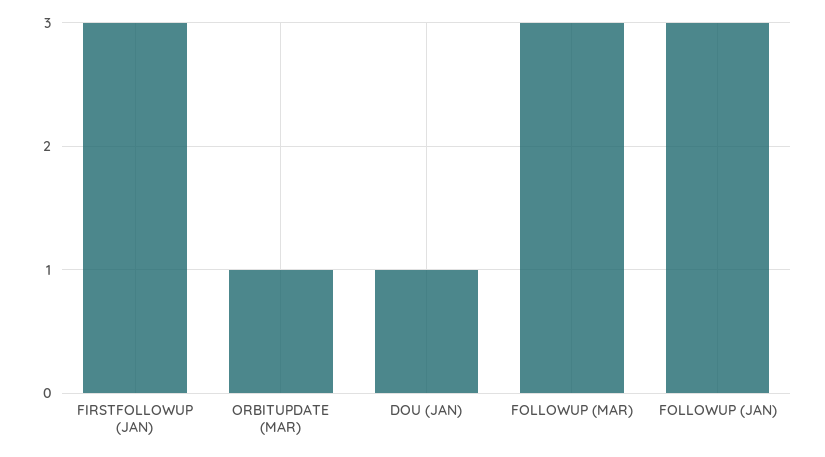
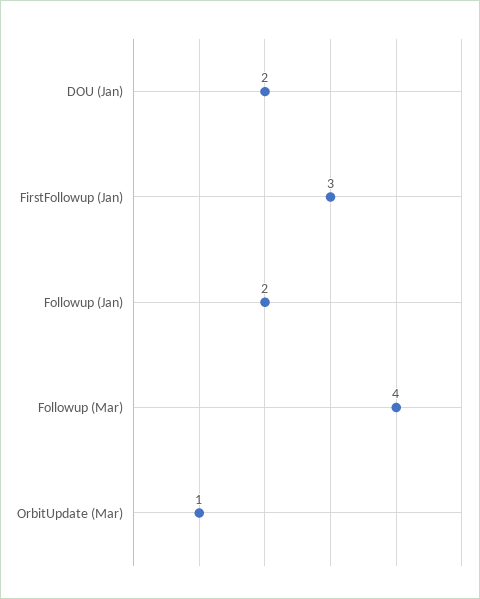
DOU (JAN): 1 -> 2
FOLLOWUP (MAR): 3 -> 4
FOLLOWUP (JAN): 3 -> 2

